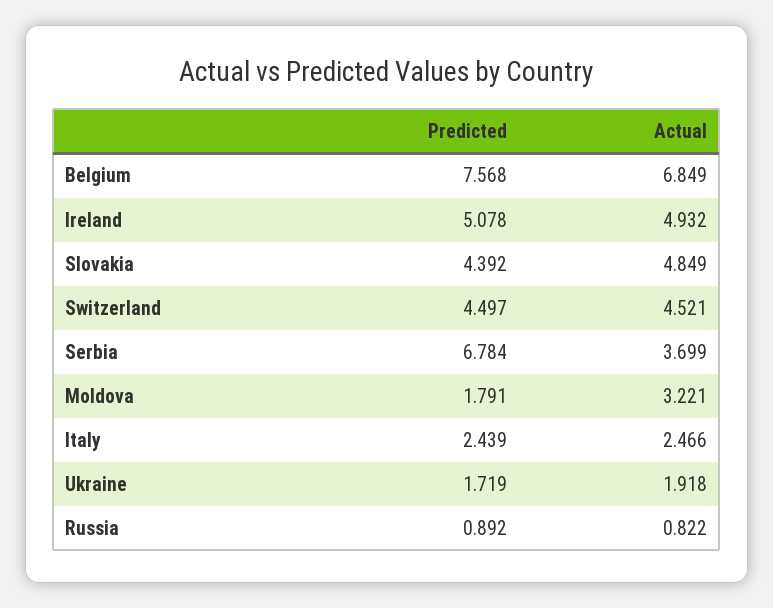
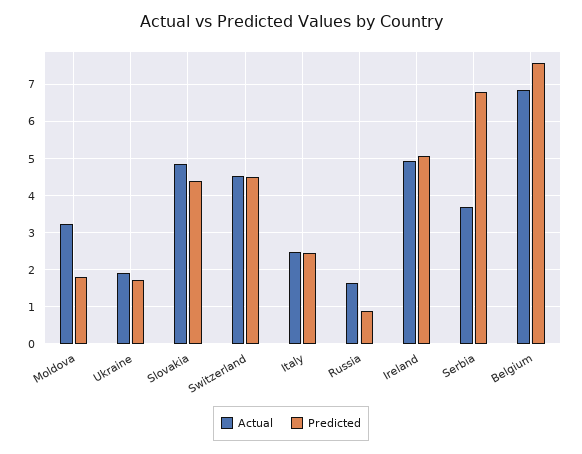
Actual, Russia: 0.822 -> 1.6

